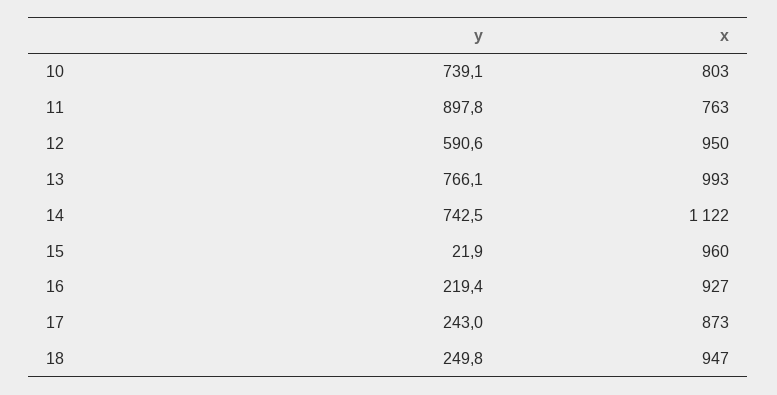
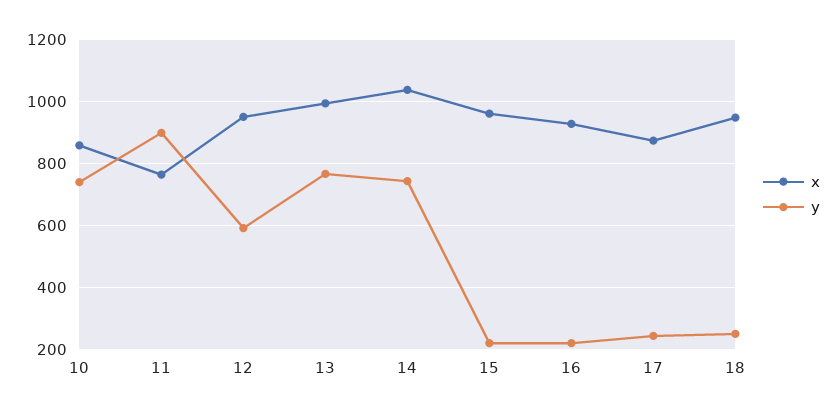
x, 10: 803 -> 860
x, 14: 1122 -> 1040
y, 15: 21.9 -> 220

